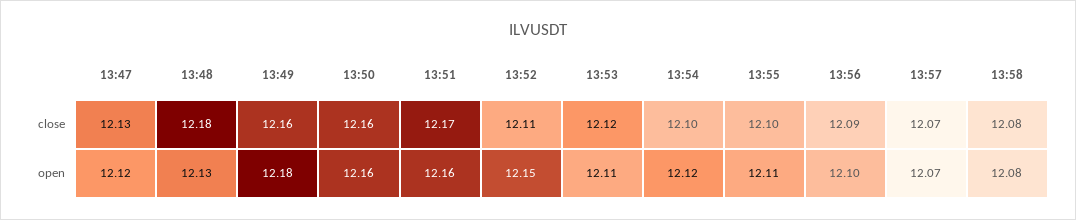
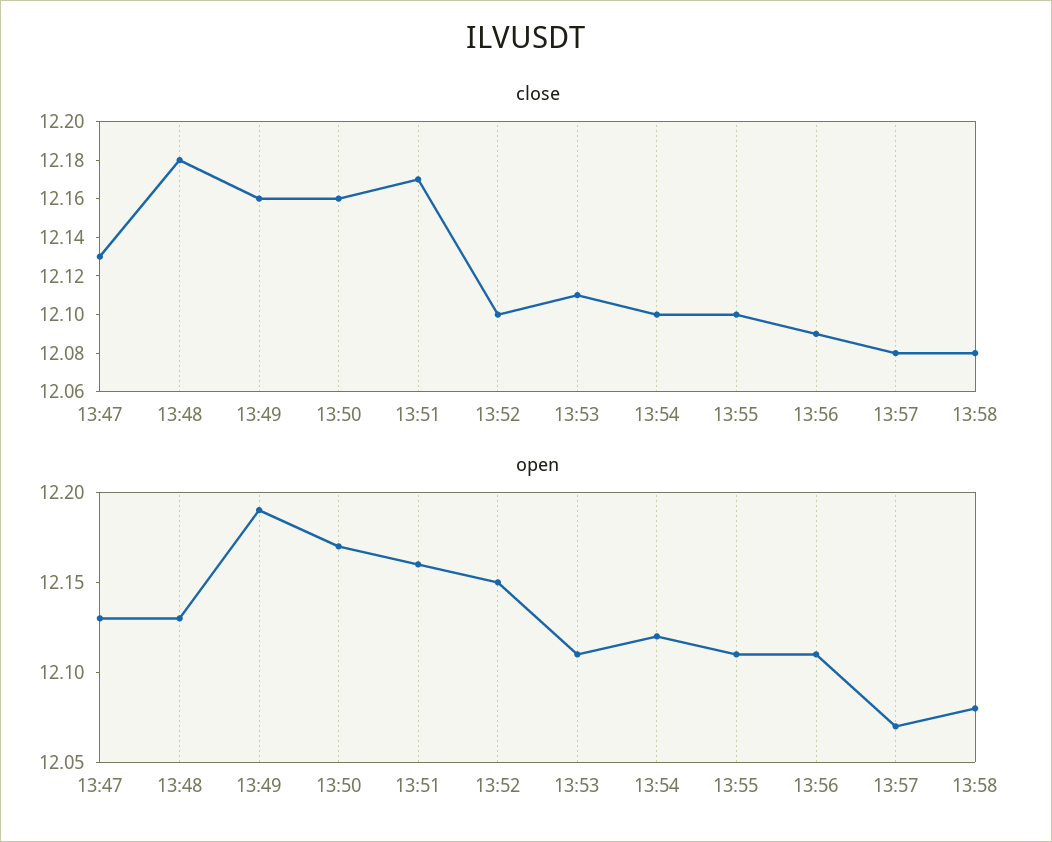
close, 13:52: 12.11 -> 12.1
close, 13:53: 12.12 -> 12.11
close, 13:57: 12.07 -> 12.08
open, 13:47: 12.12 -> 12.13
open, 13:49: 12.18 -> 12.19
open, 13:50: 12.16 -> 12.17
open, 13:56: 12.1 -> 12.11

